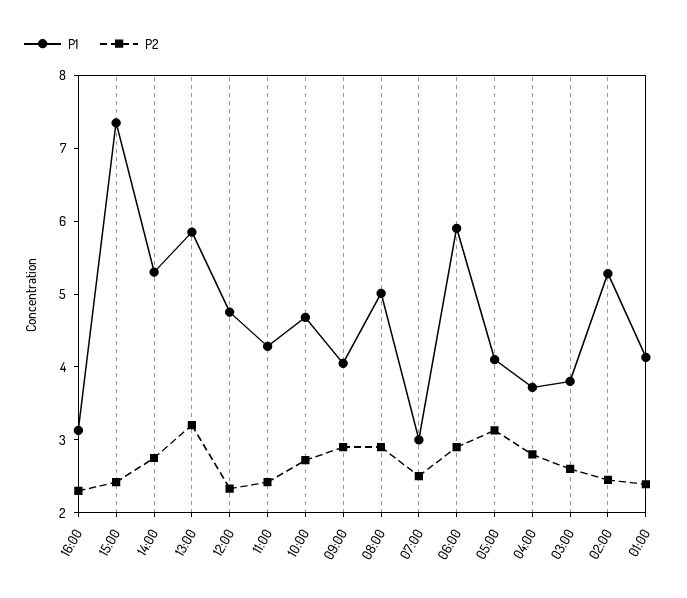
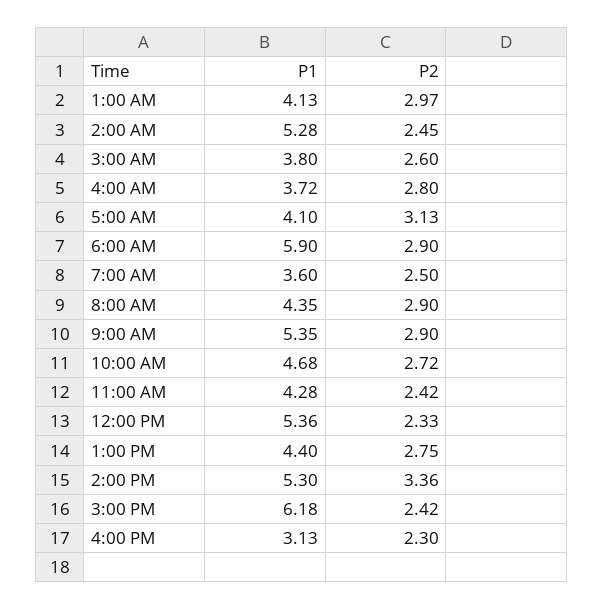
P1, 15:00: 7.4 -> 6.18
P2, 14:00: 2.8 -> 3.36
P1, 13:00: 5.8 -> 4.4
P2, 13:00: 3.2 -> 2.75
P1, 12:00: 4.8 -> 5.36
P1, 09:00: 4 -> 5.35
P1, 08:00: 5 -> 4.35
P1, 07:00: 3 -> 3.6
P2, 01:00: 2.4 -> 2.97

